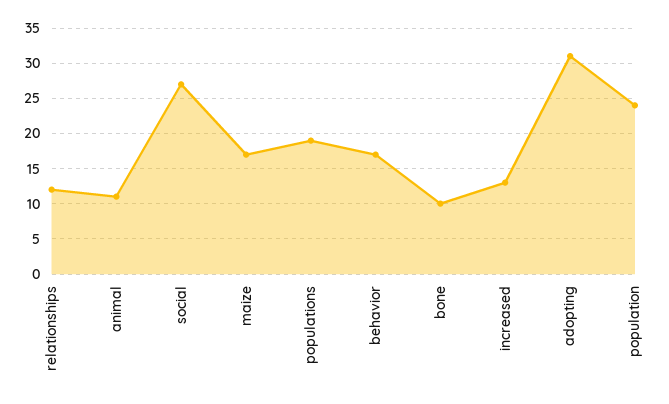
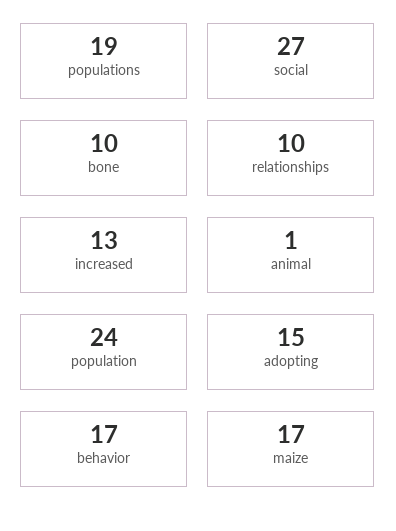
relationships: 12 -> 10
animal: 11 -> 1
adopting: 31 -> 15

